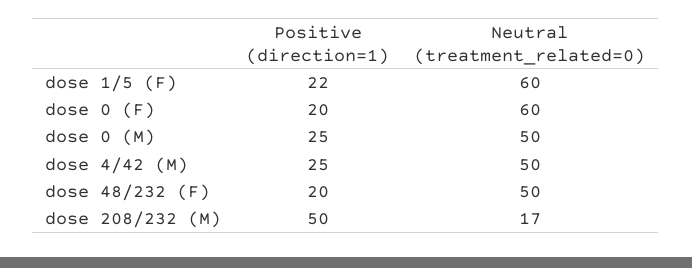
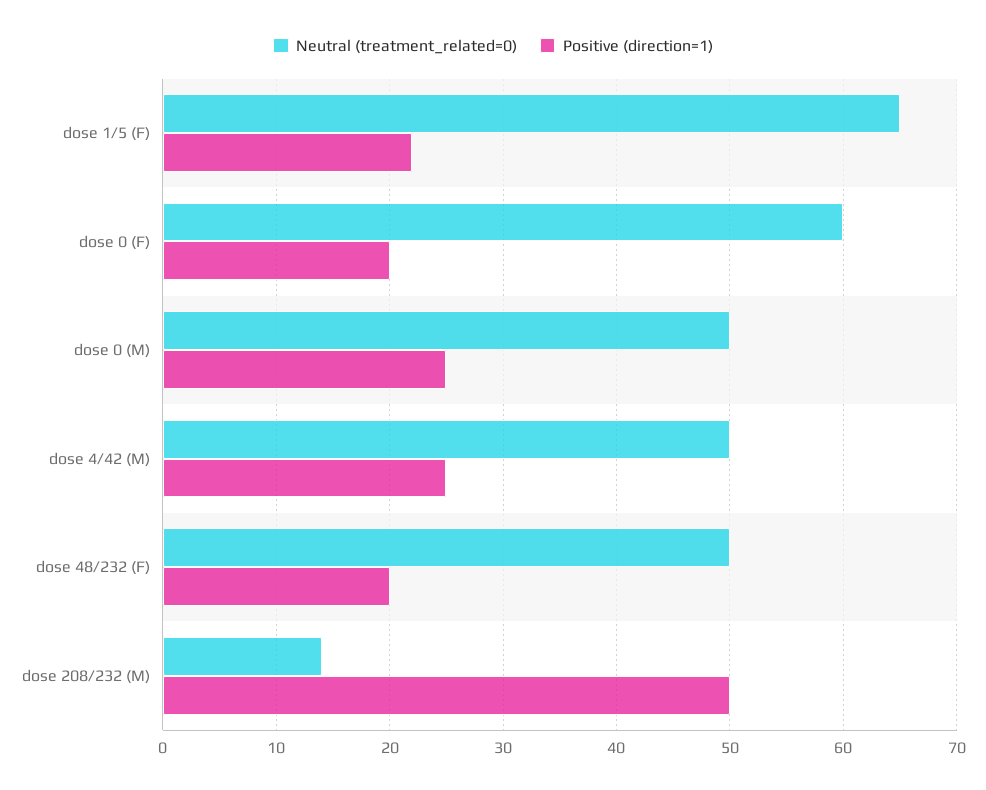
Neutral (treatment_related=0), dose 1/5 (F): 60 -> 65
Neutral (treatment_related=0), dose 208/232 (M): 17 -> 14

